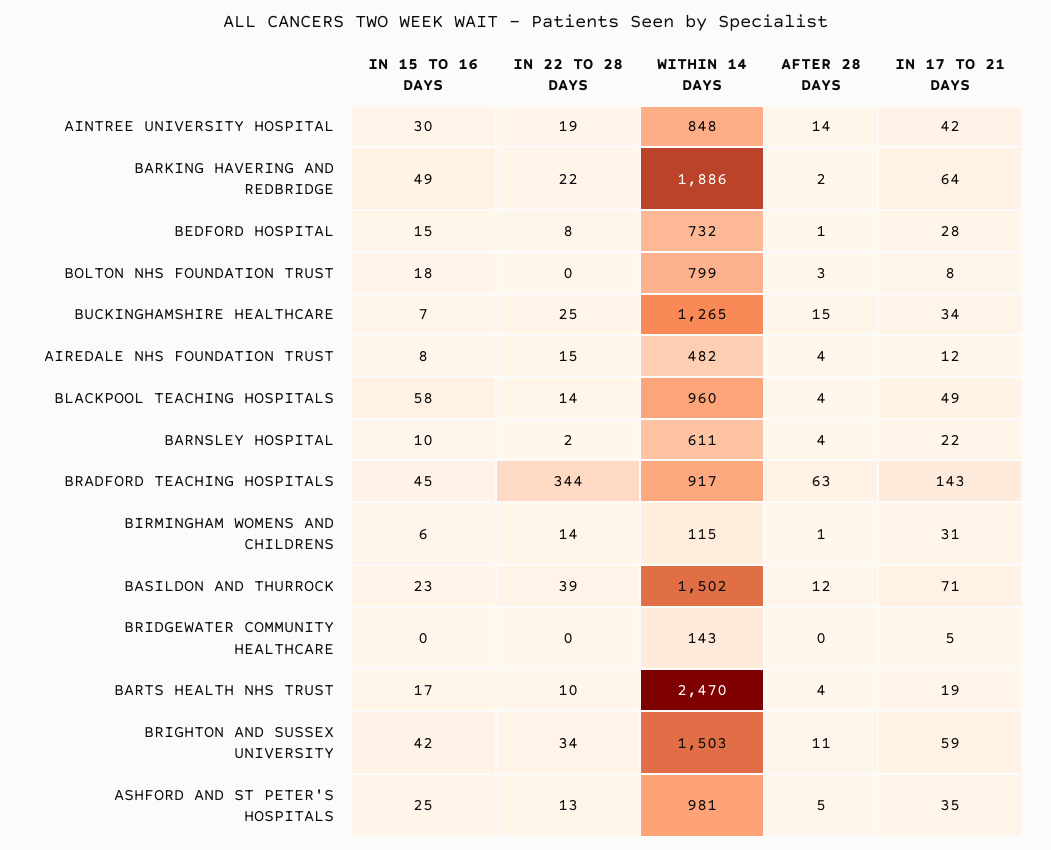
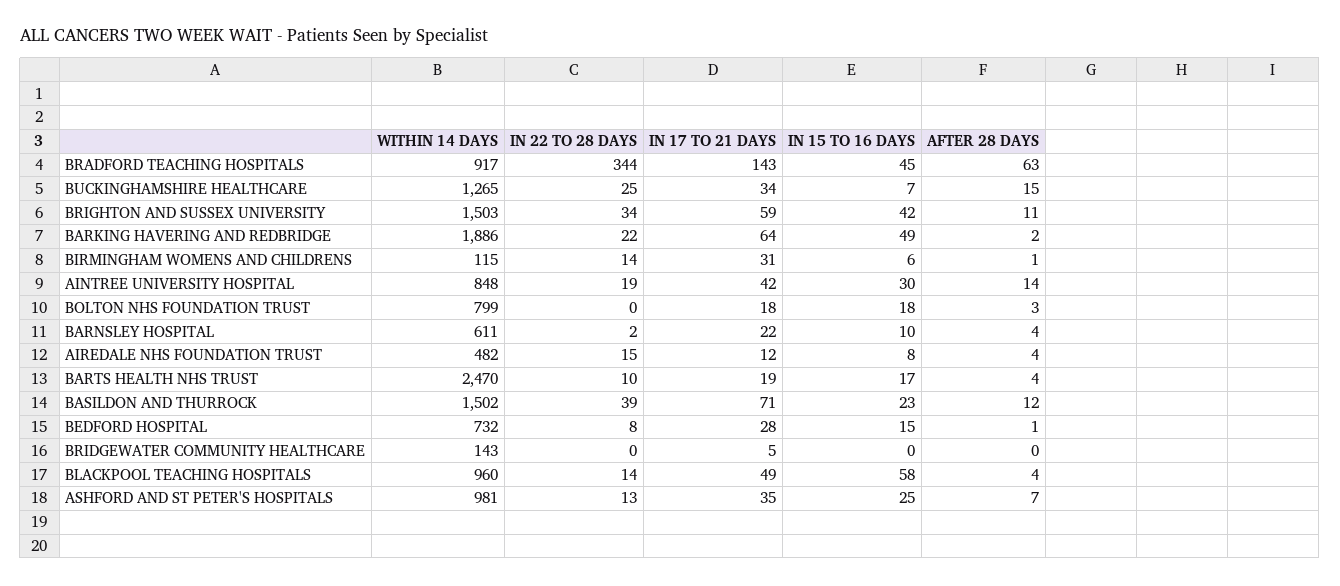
IN 17 TO 21 DAYS, BOLTON NHS FOUNDATION TRUST: 8 -> 18
AFTER 28 DAYS, ASHFORD AND ST PETER'S HOSPITALS: 5 -> 7

